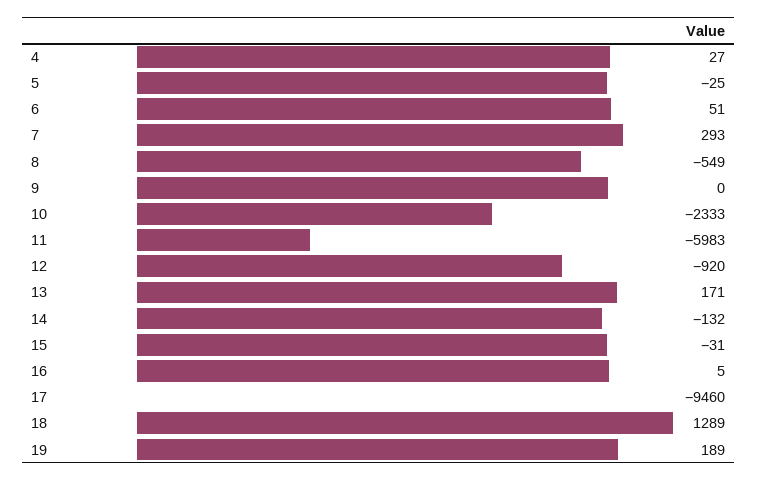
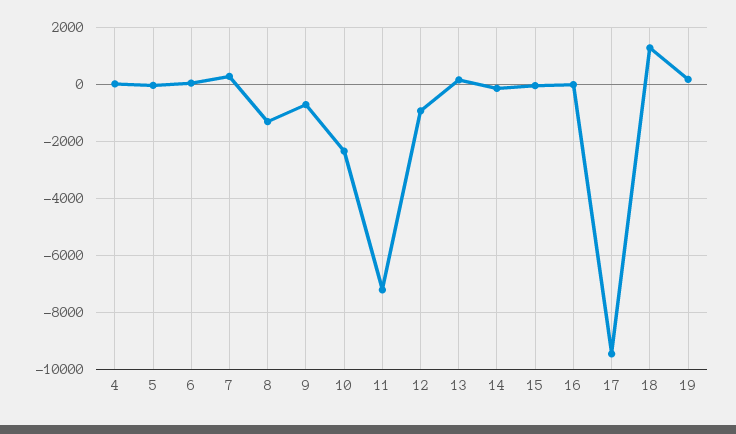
8: -549 -> -1250
9: 0 -> -750
11: -5983 -> -7250

